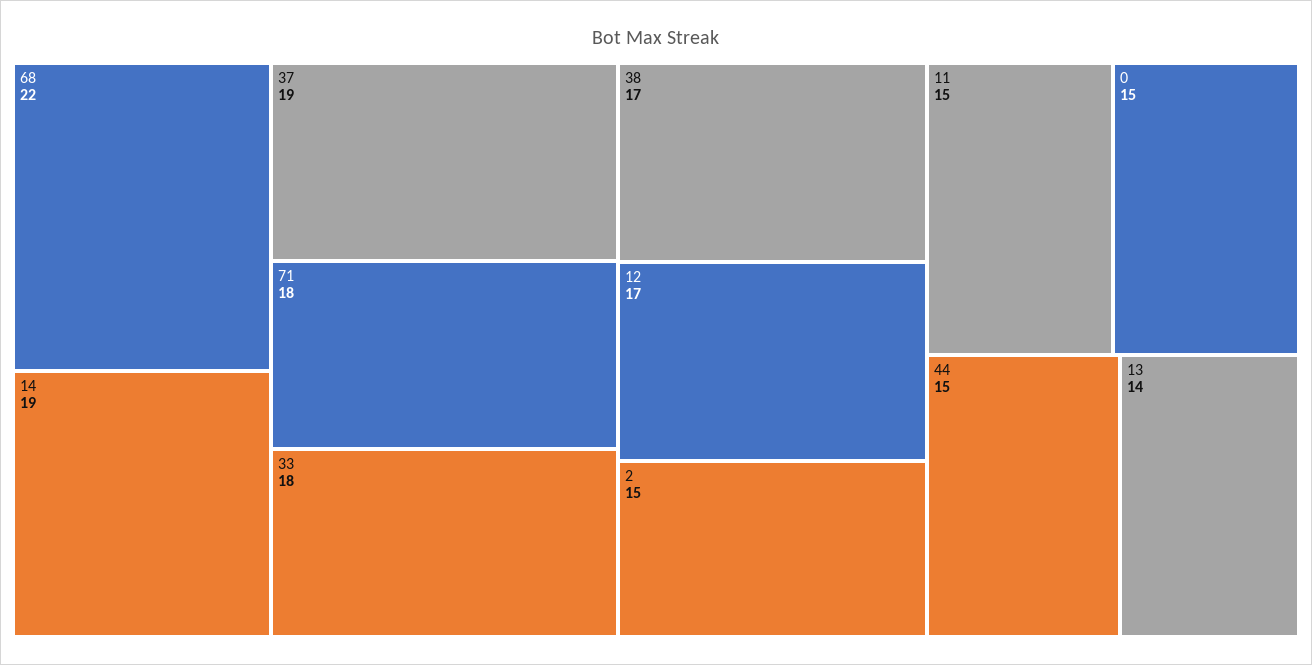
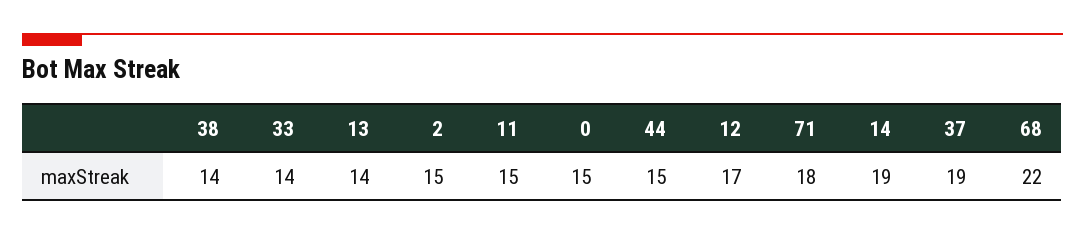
33: 18 -> 14
38: 17 -> 14

